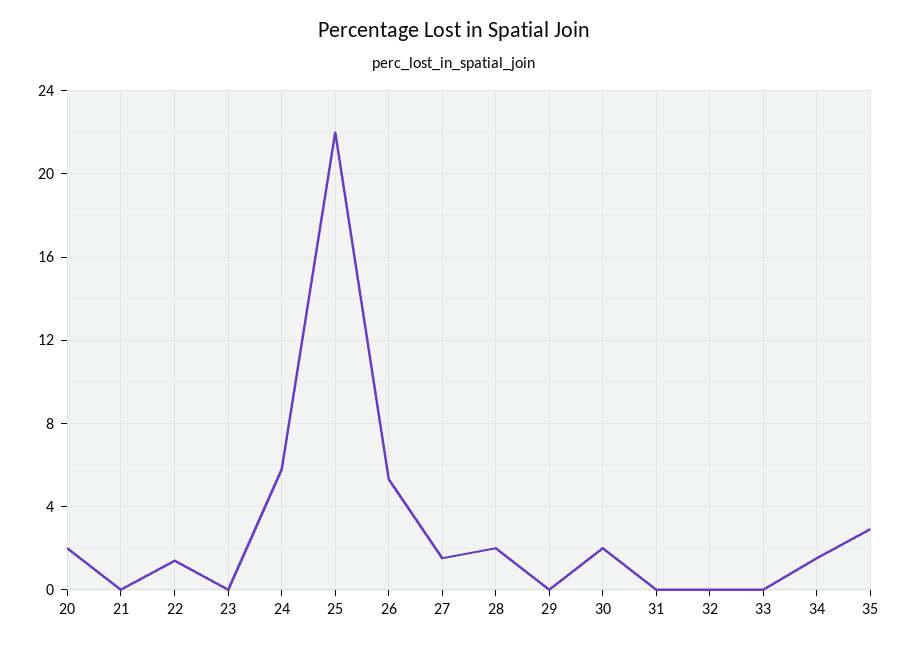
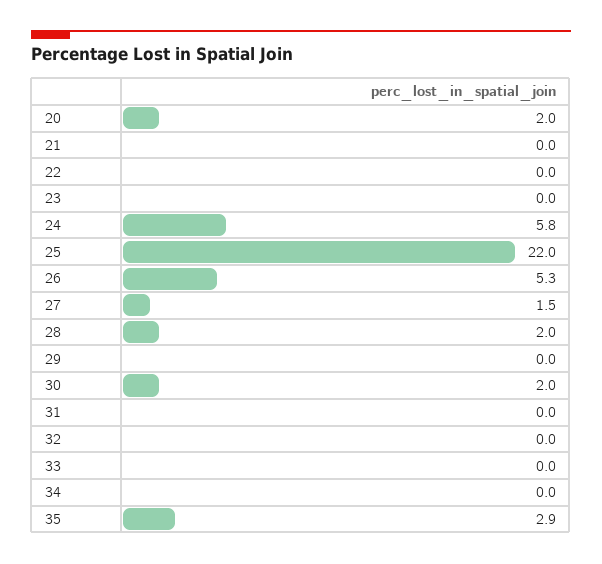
22: 1.5 -> 0
34: 1.5 -> 0

